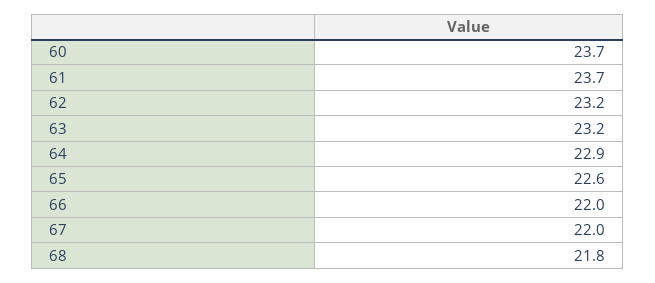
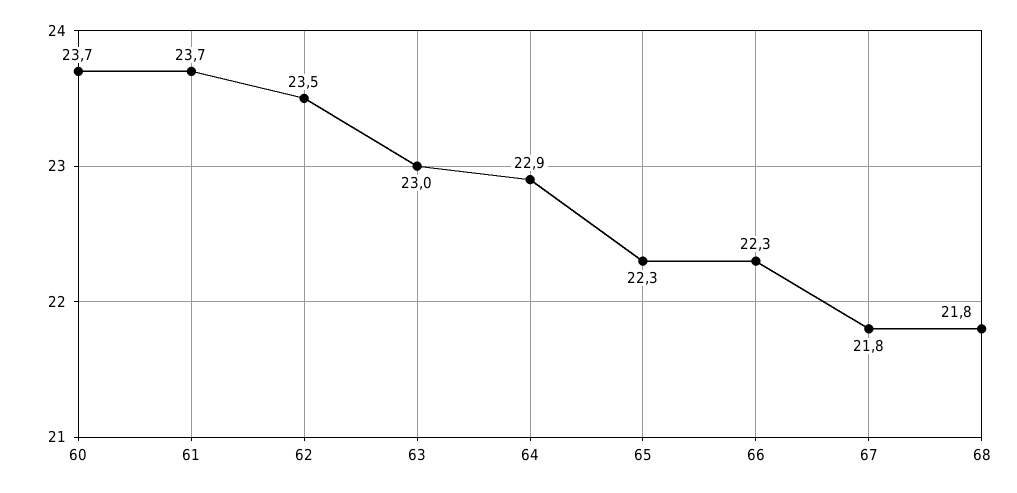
62: 23.2 -> 23.5
63: 23.2 -> 23
65: 22.6 -> 22.3
66: 22 -> 22.3
67: 22 -> 21.8

